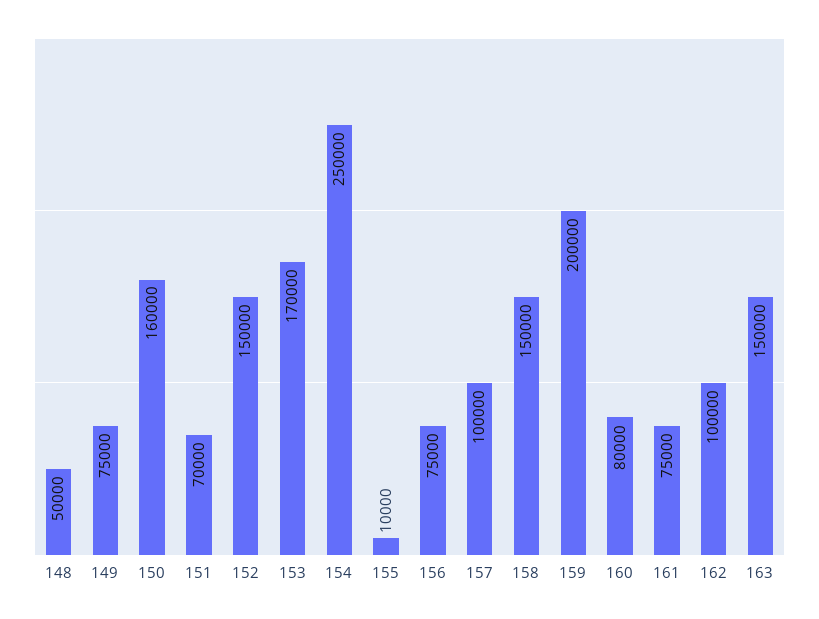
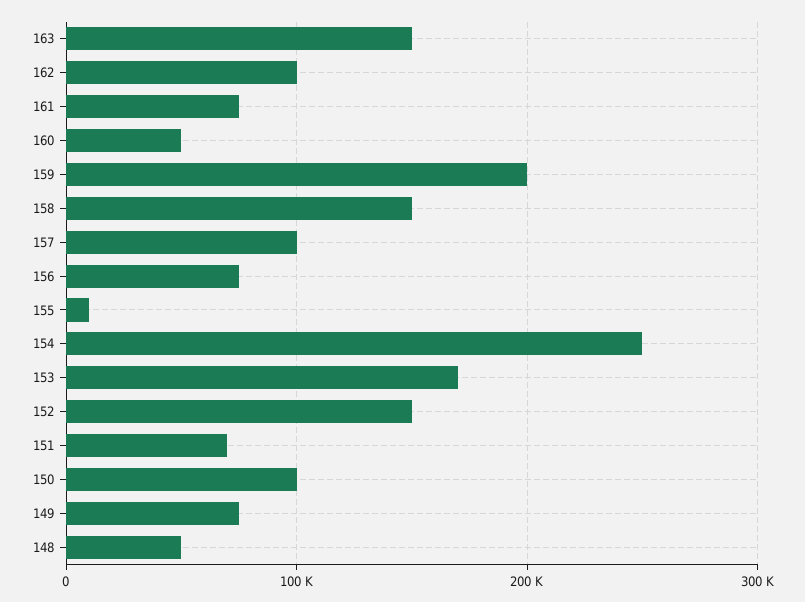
150: 160000 -> 100000
160: 80000 -> 50000

